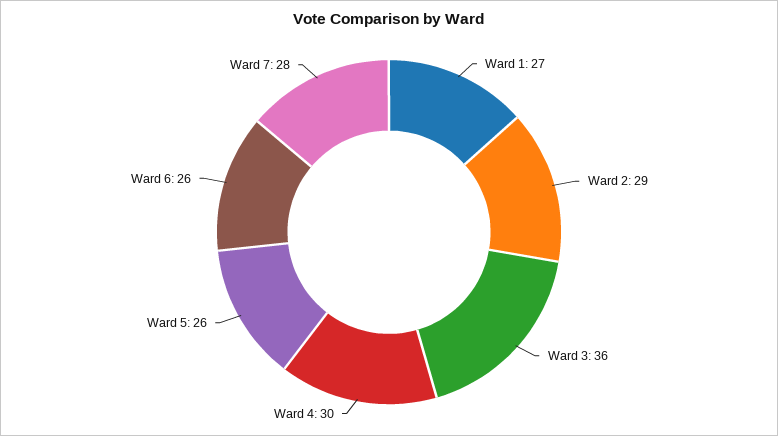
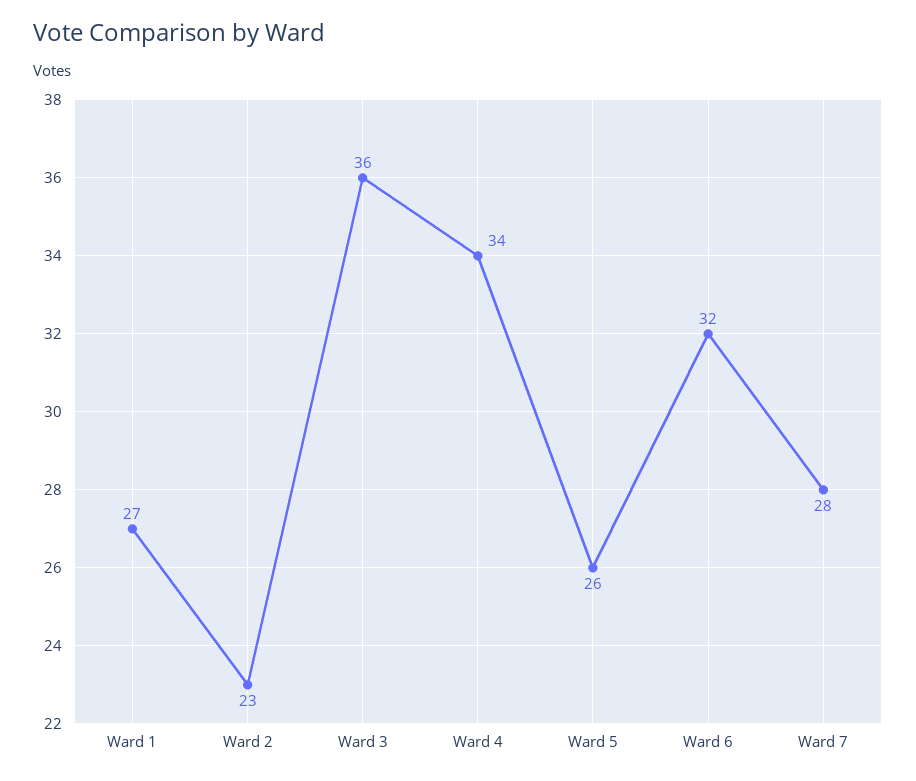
Ward 2: 29 -> 23
Ward 4: 30 -> 34
Ward 6: 26 -> 32

